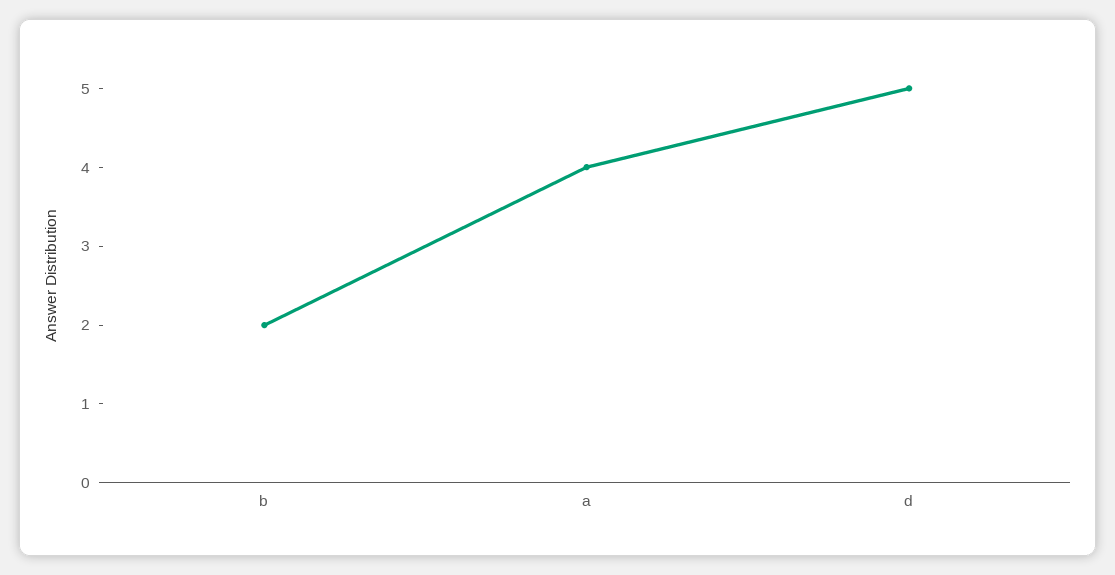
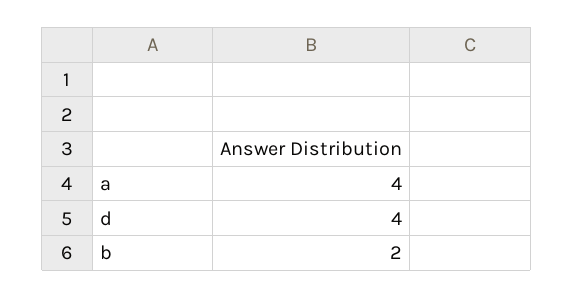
d: 5 -> 4

